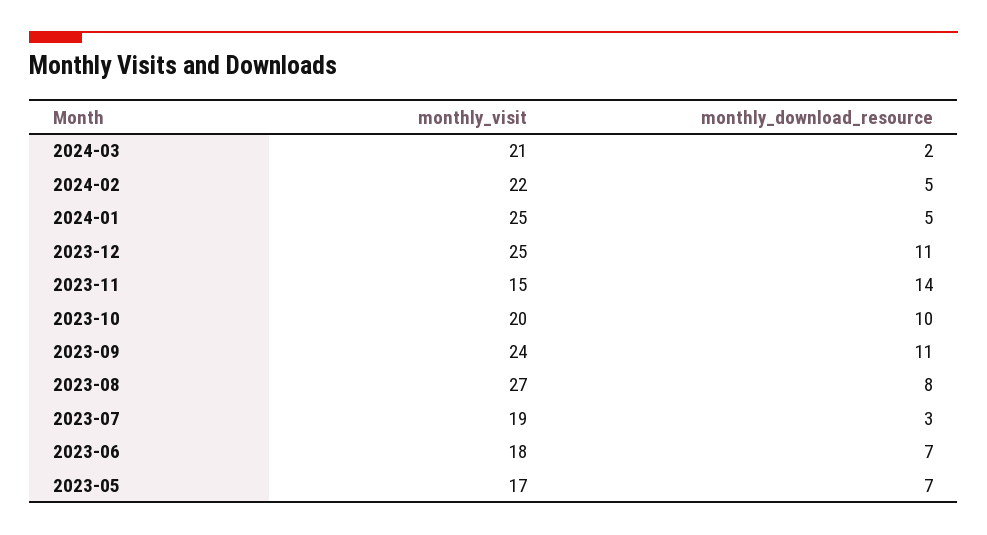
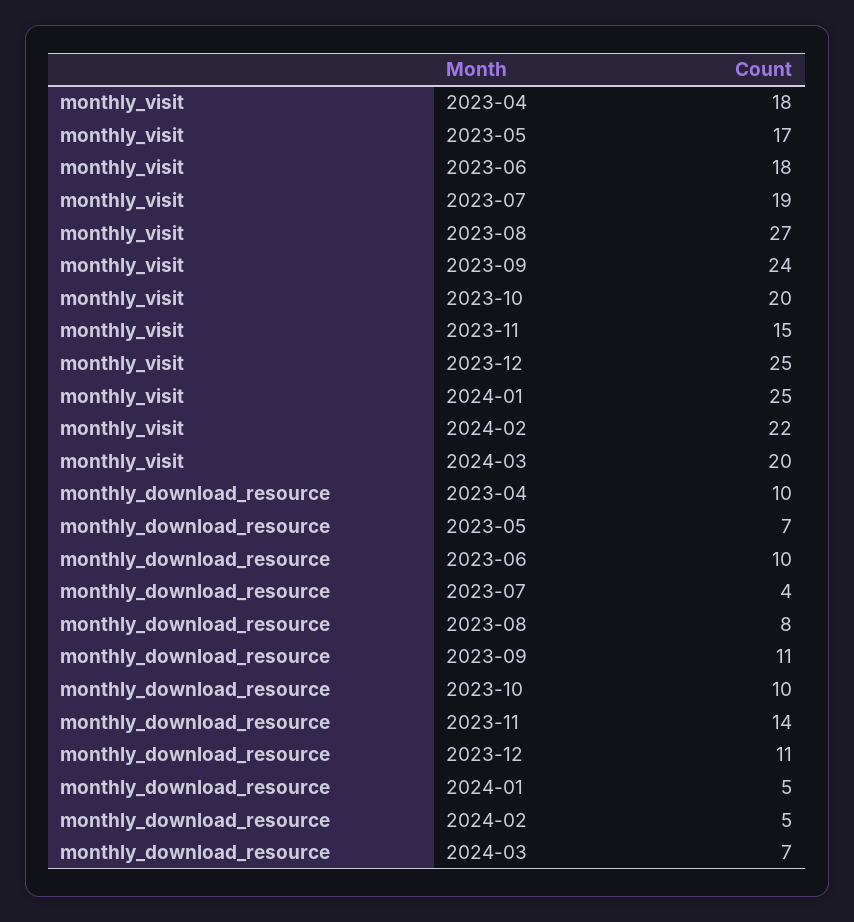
monthly_visit, 2024-03: 21 -> 20
monthly_download_resource, 2024-03: 2 -> 7
monthly_download_resource, 2023-07: 3 -> 4
monthly_download_resource, 2023-06: 7 -> 10
monthly_visit, 2023-04: none -> 18
monthly_download_resource, 2023-04: none -> 10

